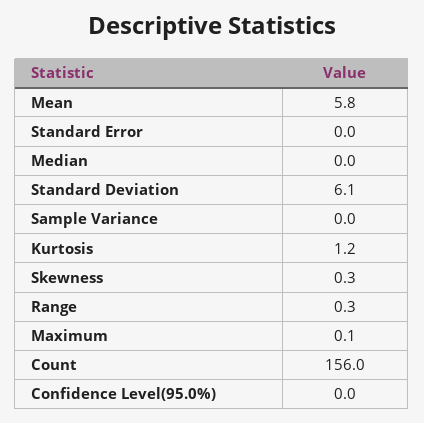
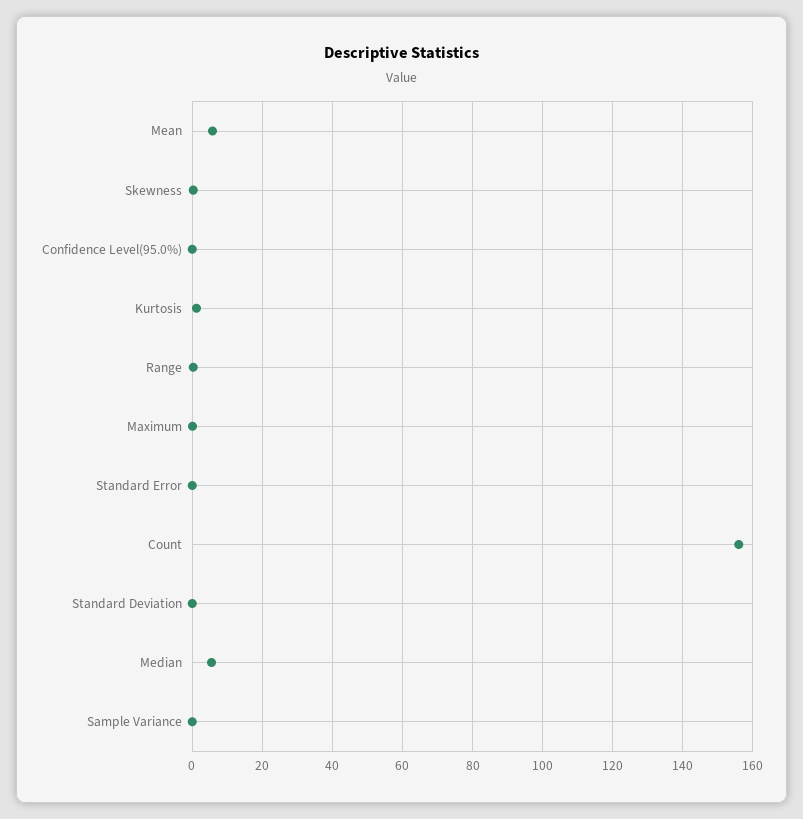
Median: 0 -> 6
Standard Deviation: 6.1 -> 0

